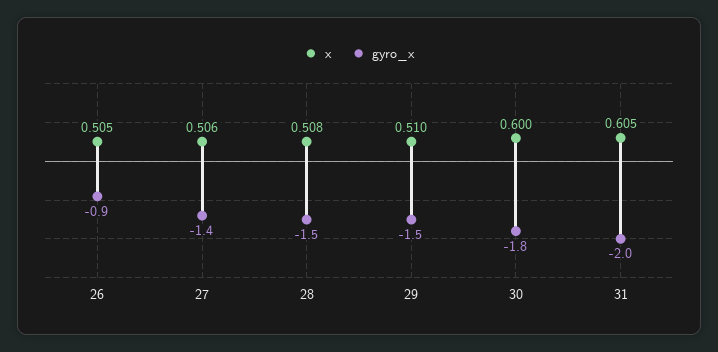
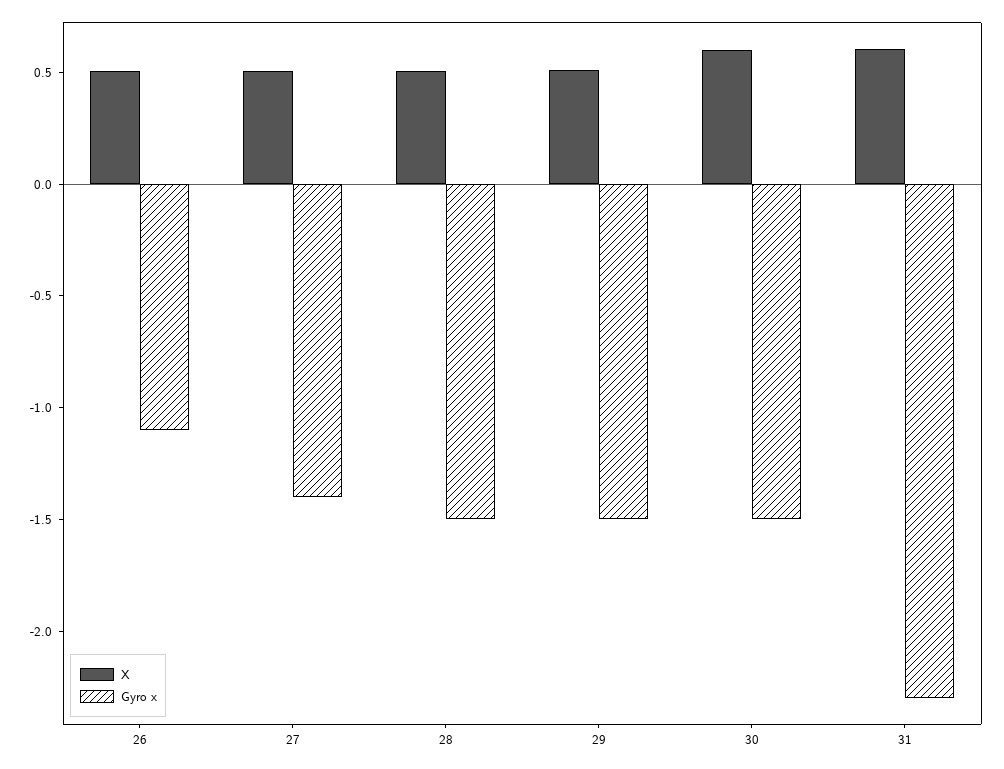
gyro_x, 26: -0.9 -> -1.1
gyro_x, 30: -1.8 -> -1.5
gyro_x, 31: -2 -> -2.3

